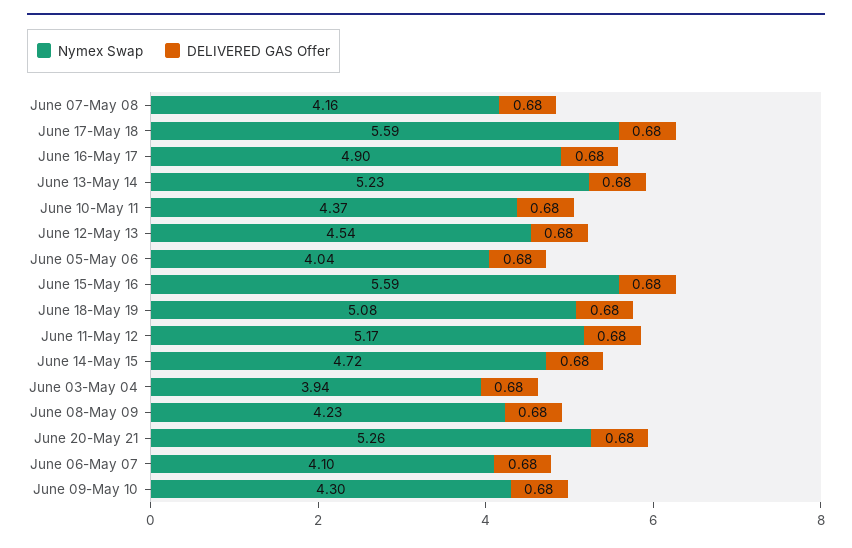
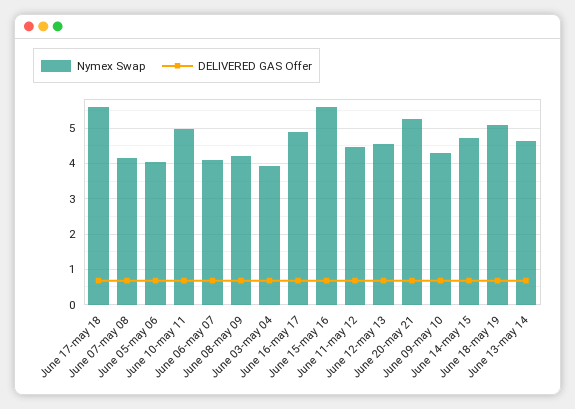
Nymex Swap, June 13-May 14: 5.23 -> 4.6
Nymex Swap, June 10-May 11: 4.37 -> 5
Nymex Swap, June 11-May 12: 5.17 -> 4.4

